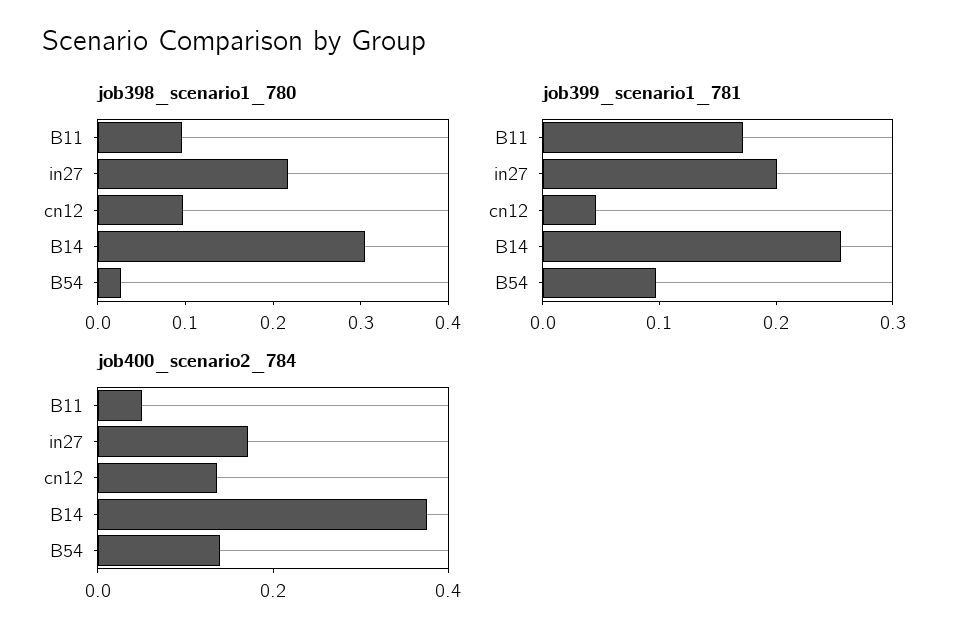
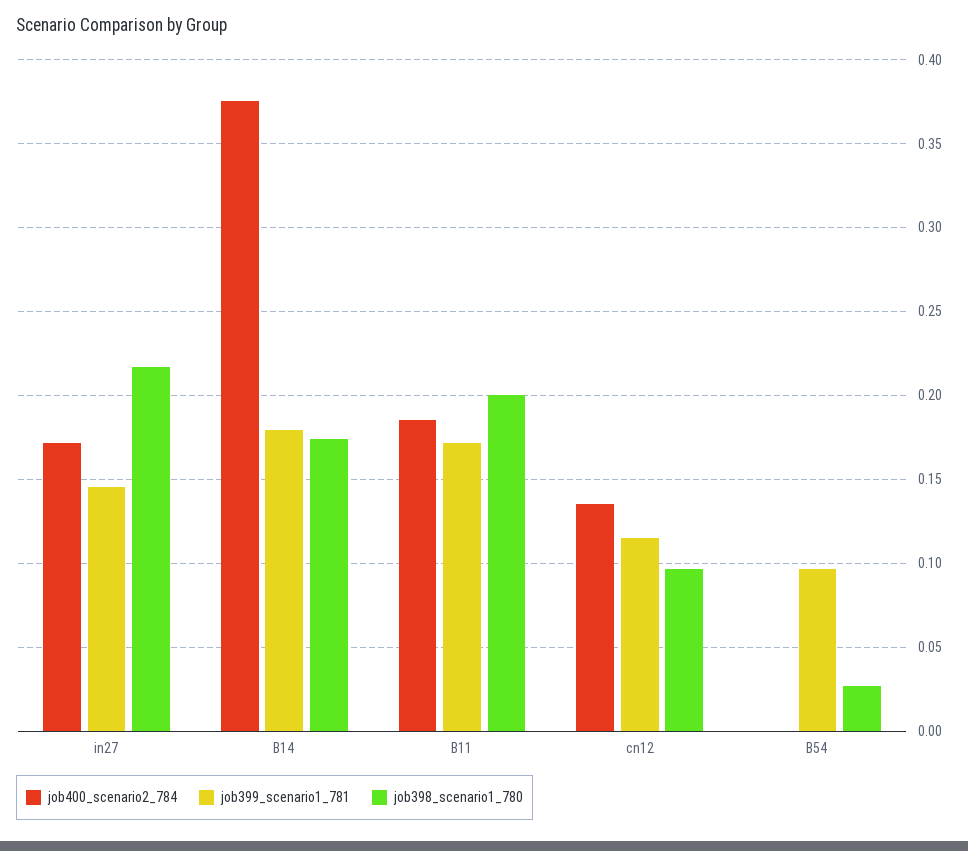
job398_scenario1_780, B11: 0.1 -> 0.2
job398_scenario1_780, B14: 0.3 -> 0.175
job399_scenario1_781, in27: 0.2 -> 0.145
job399_scenario1_781, cn12: 0.04 -> 0.115
job399_scenario1_781, B14: 0.26 -> 0.18
job400_scenario2_784, B11: 0.05 -> 0.185
job400_scenario2_784, B54: 0.15 -> 0

